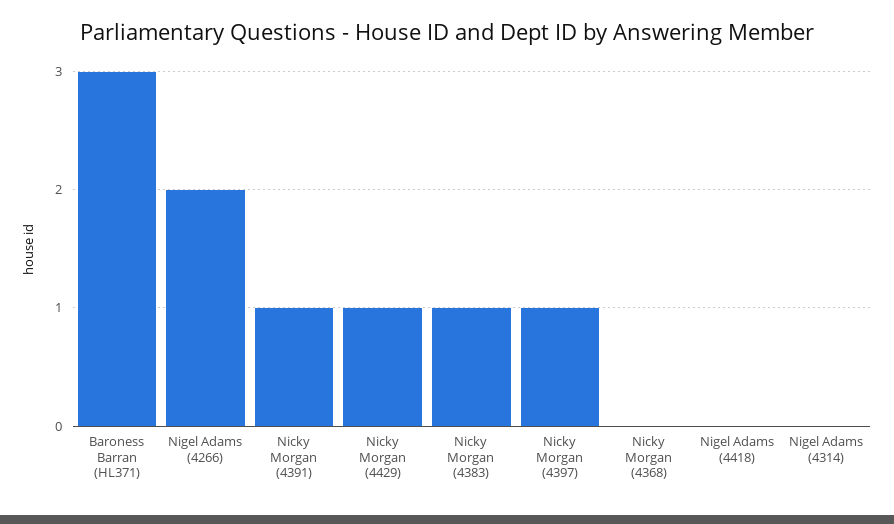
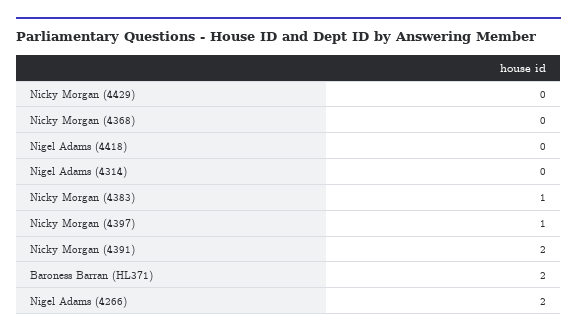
Baroness Barran (HL371): 3 -> 2
Nicky Morgan (4391): 1 -> 2
Nicky Morgan (4429): 1 -> 0

